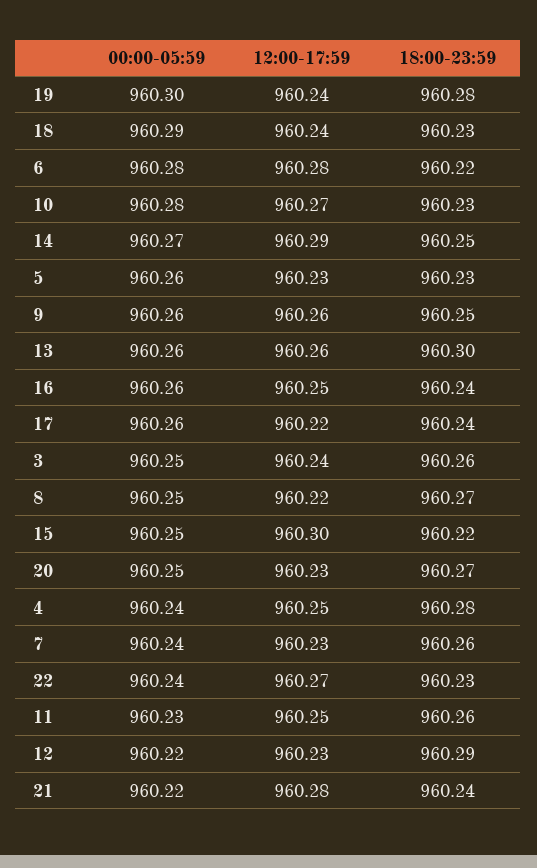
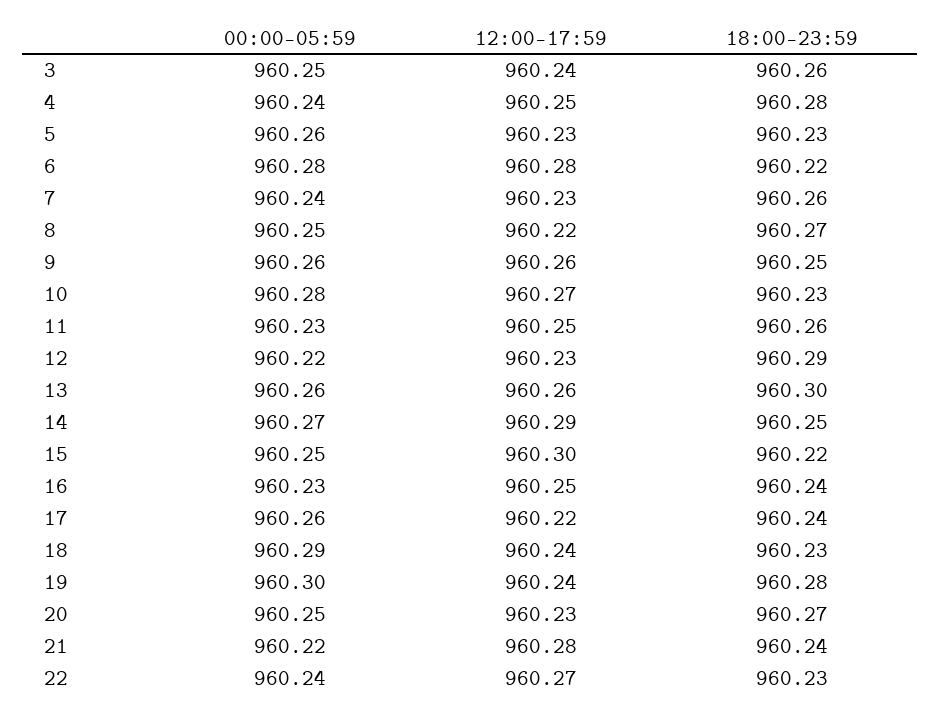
00:00-05:59, 16: 960.26 -> 960.23

